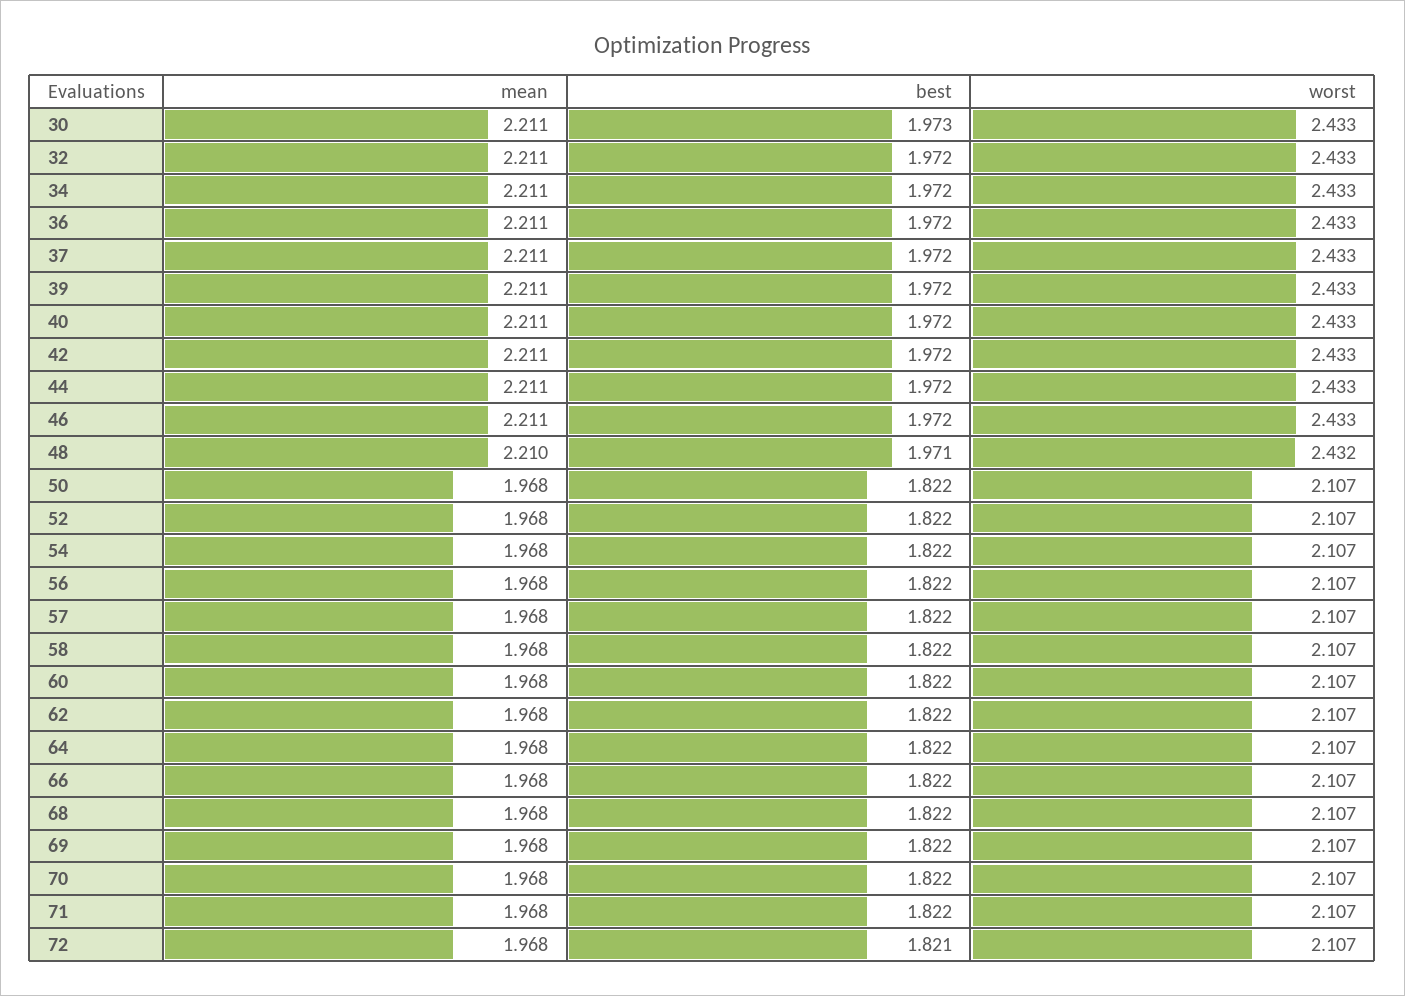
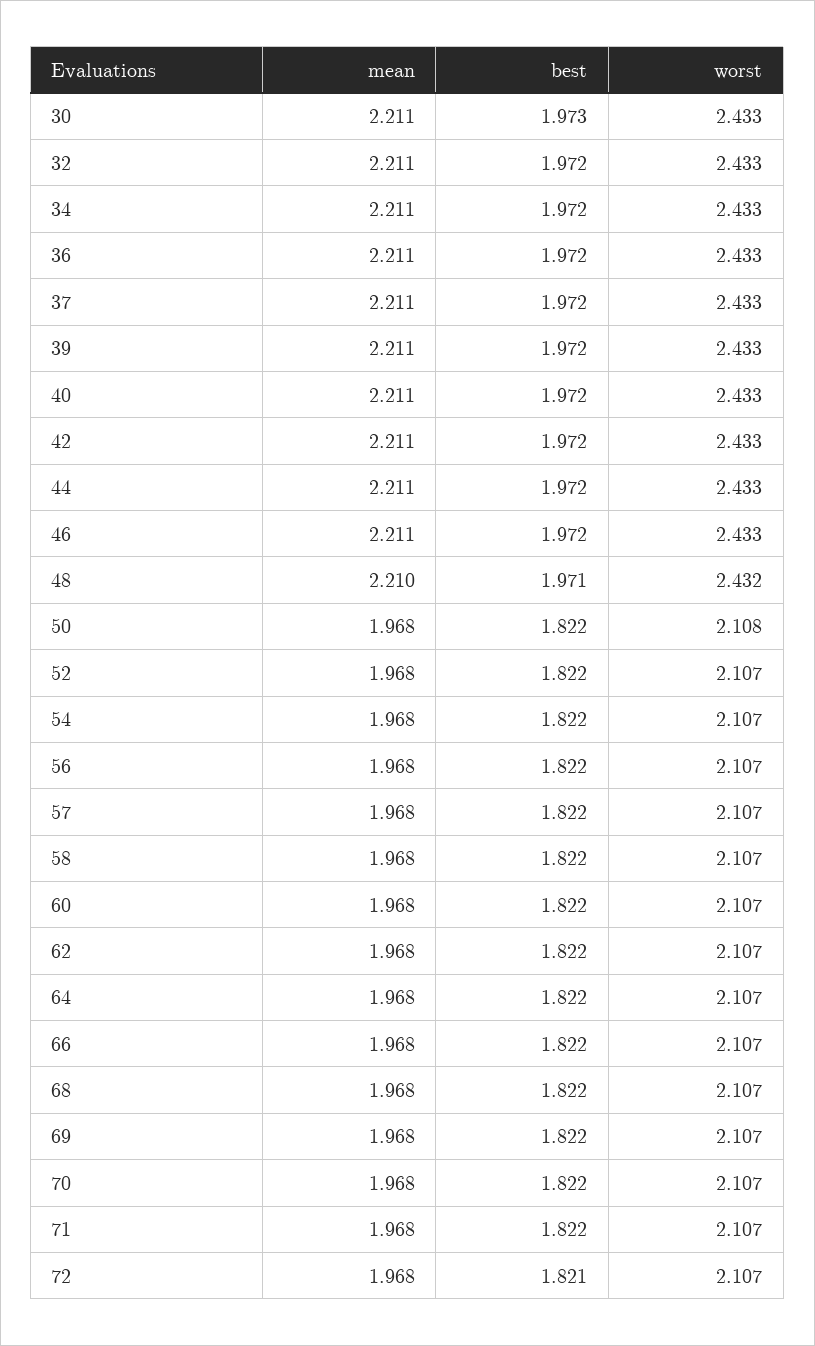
worst, 50: 2.107 -> 2.108

